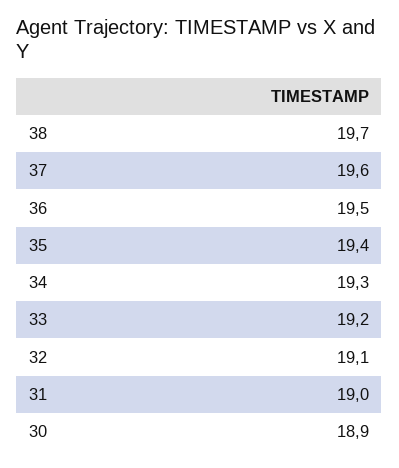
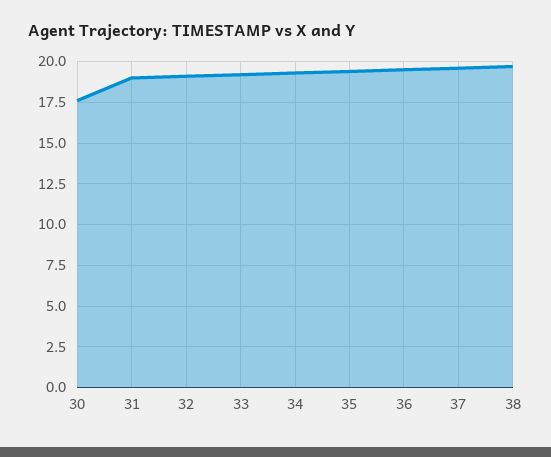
30: 18.9 -> 17.5

